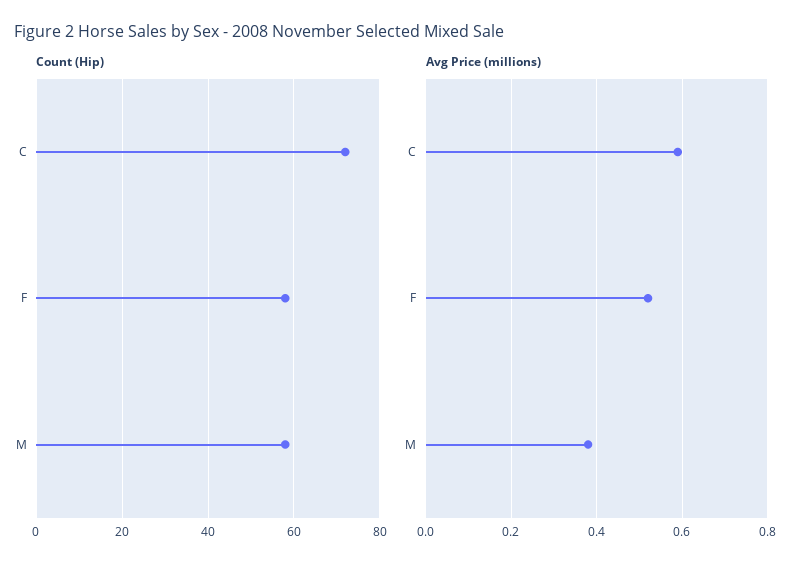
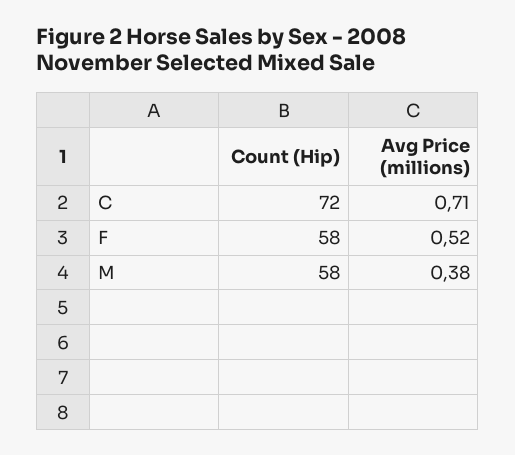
Avg Price (millions), C: 0.6 -> 0.71

